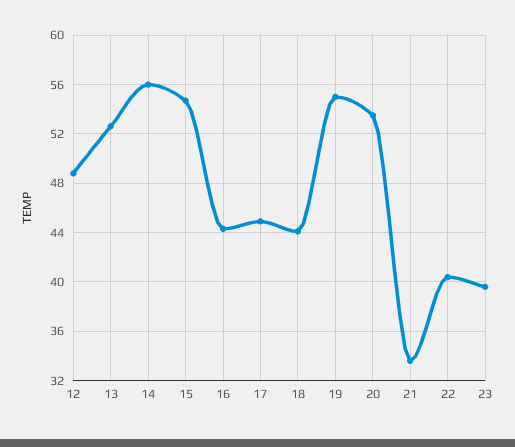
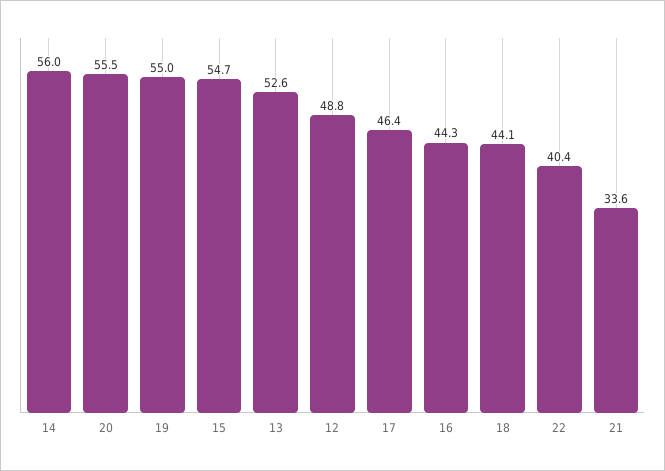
17: 45 -> 46.4
20: 53.5 -> 55.5
23: 39.5 -> none

